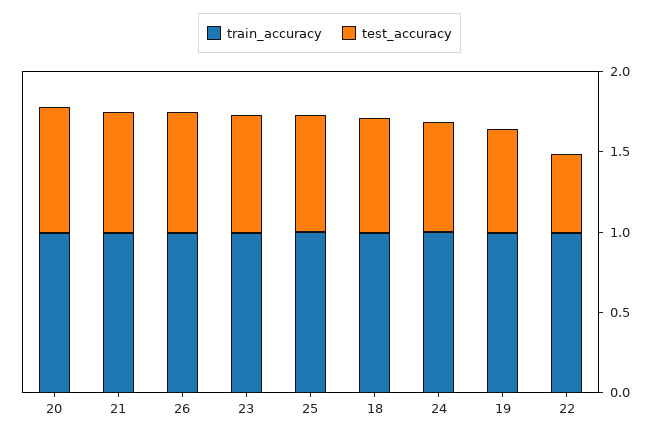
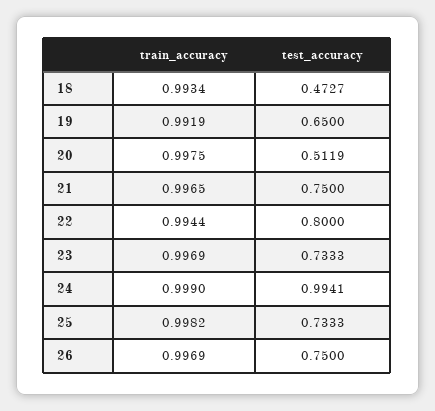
test_accuracy, 20: 0.8 -> 0.5119
test_accuracy, 18: 0.7 -> 0.4727
test_accuracy, 24: 0.7 -> 0.9941
test_accuracy, 22: 0.5 -> 0.8

